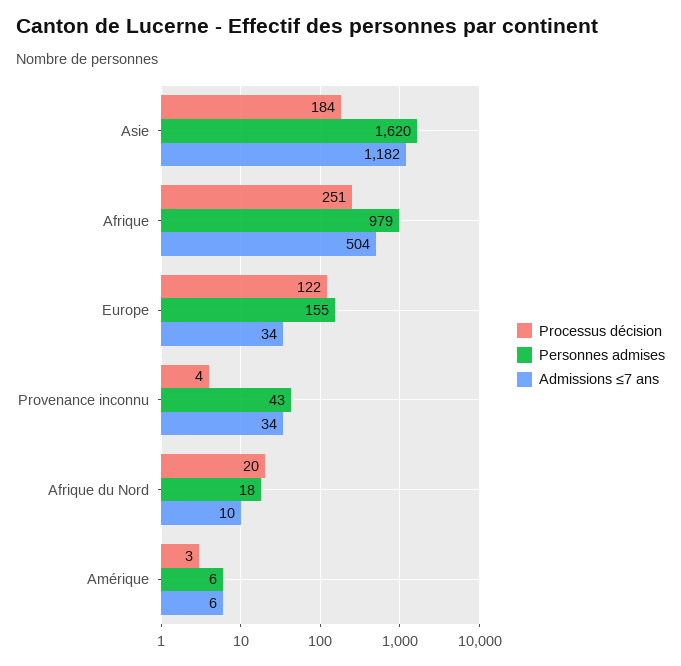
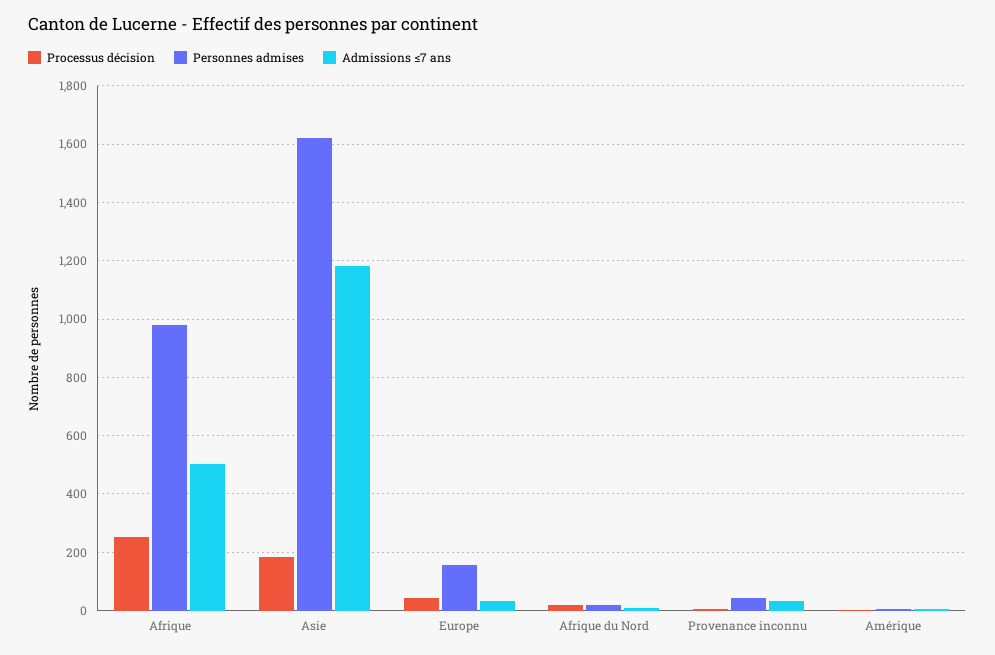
Processus décision, Europe: 122 -> 50

